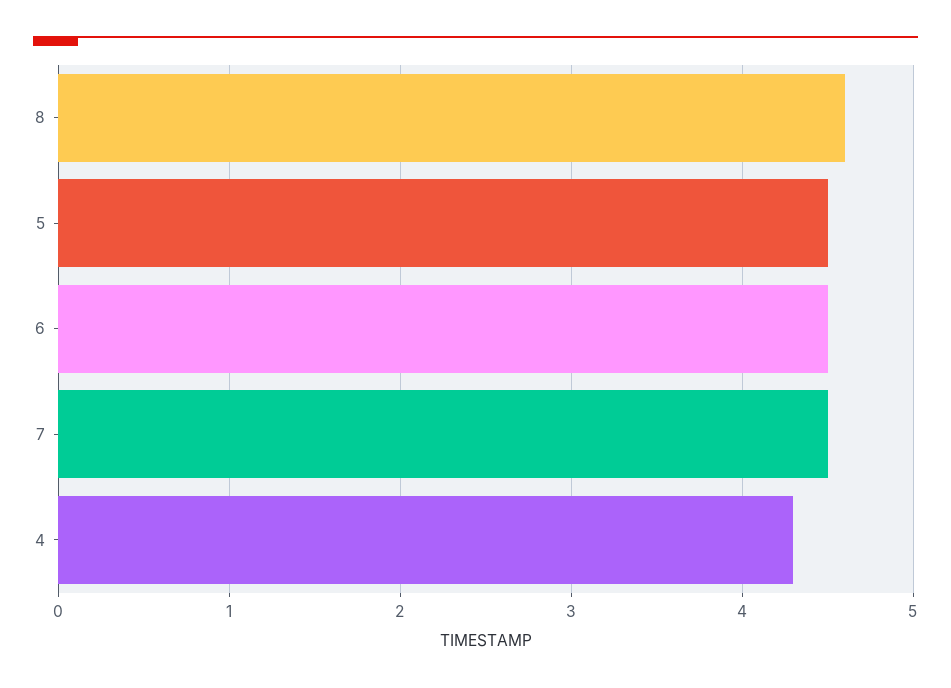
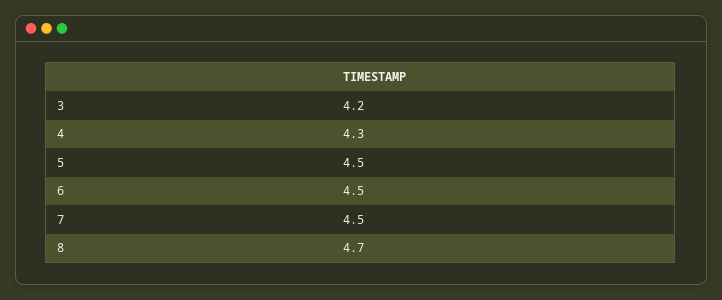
8: 4.6 -> 4.7
3: none -> 4.2

